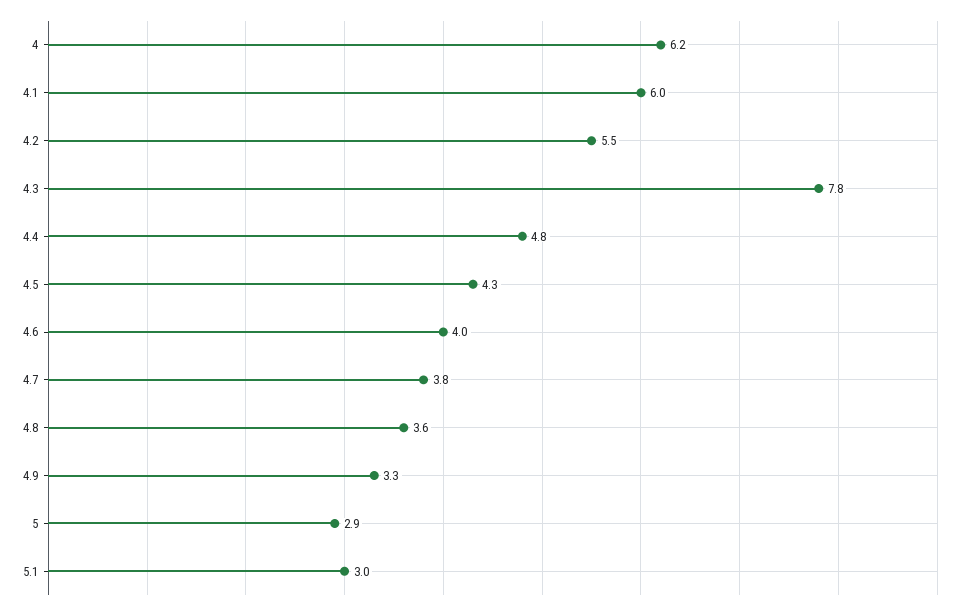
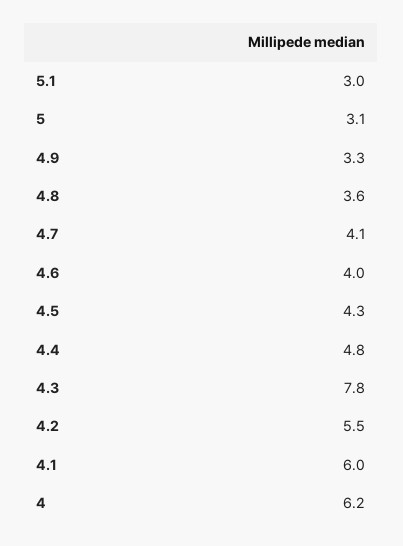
4.7: 3.8 -> 4.1
5: 2.9 -> 3.1

